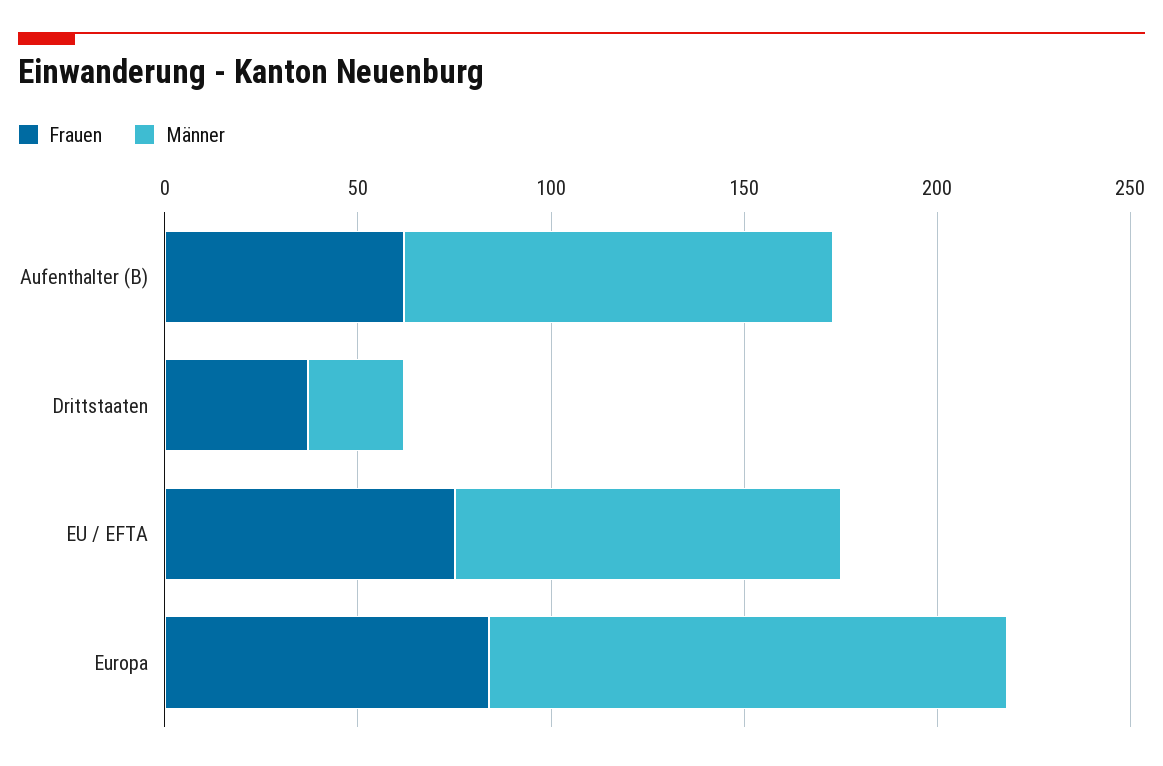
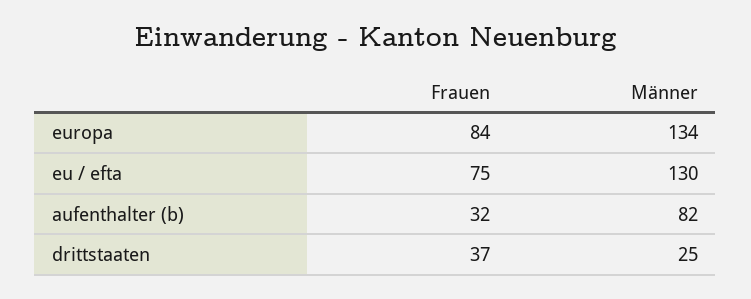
Frauen, Aufenthalter (B): 60 -> 32
Männer, Aufenthalter (B): 110 -> 82
Männer, EU / EFTA: 100 -> 130

